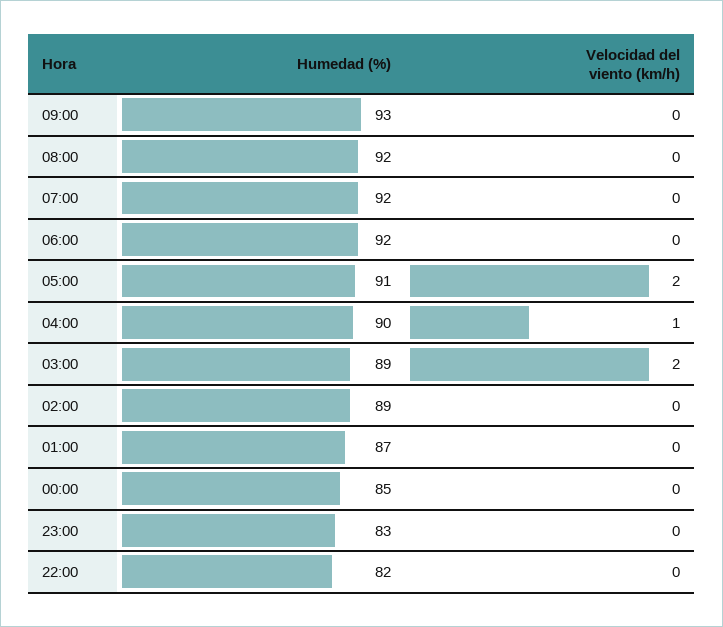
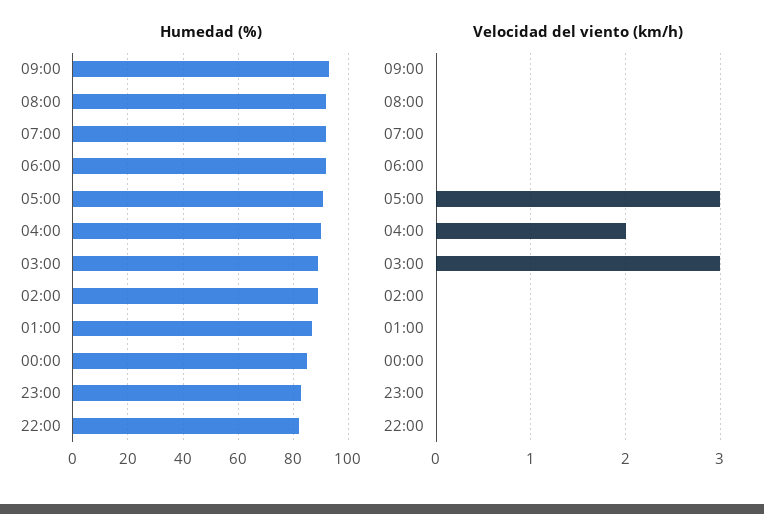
Velocidad del viento (km/h), 05:00: 2 -> 3
Velocidad del viento (km/h), 04:00: 1 -> 2
Velocidad del viento (km/h), 03:00: 2 -> 3

